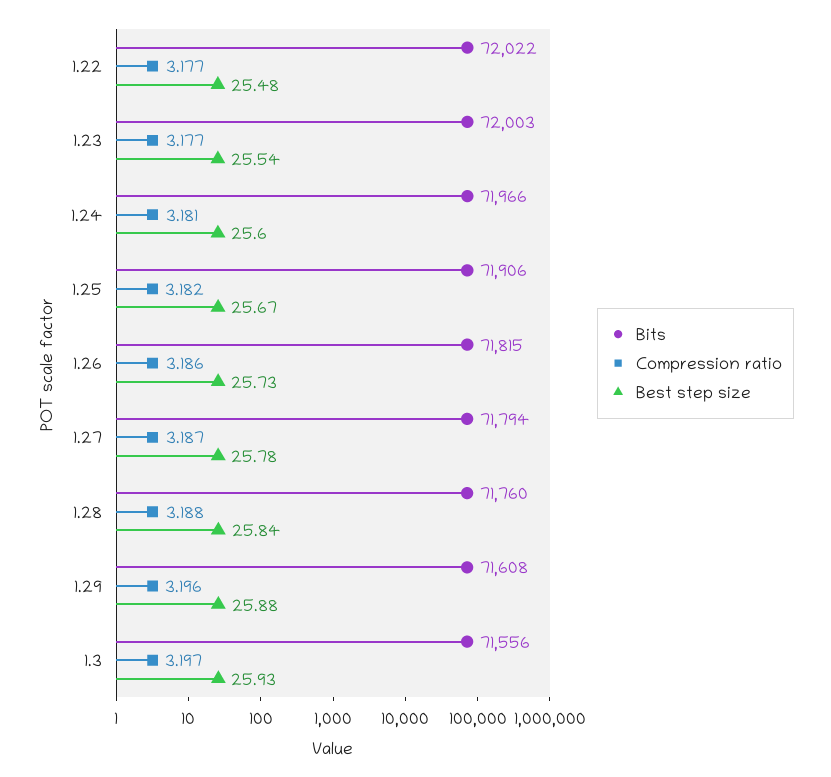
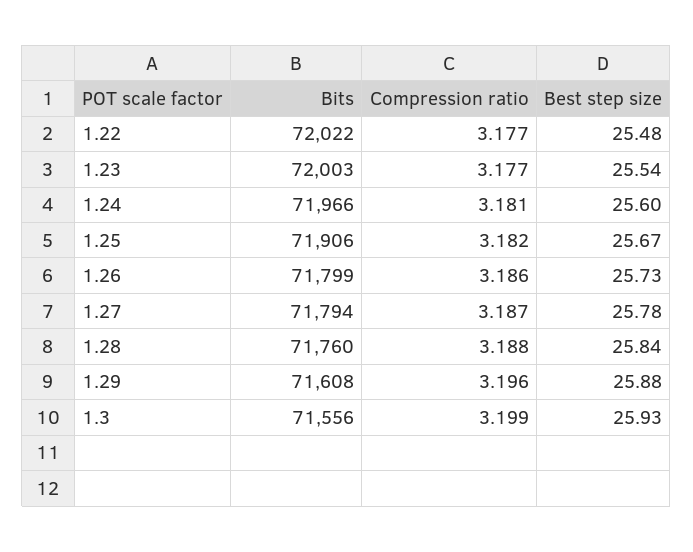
Bits, 1.26: 71815 -> 71799
Compression ratio, 1.3: 3.197 -> 3.199

